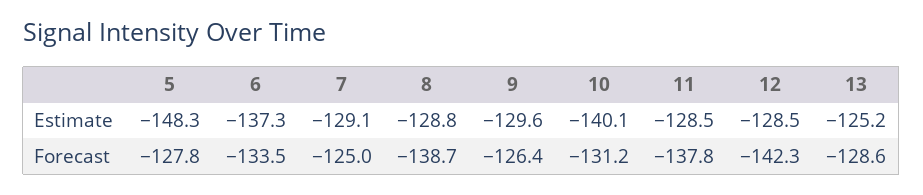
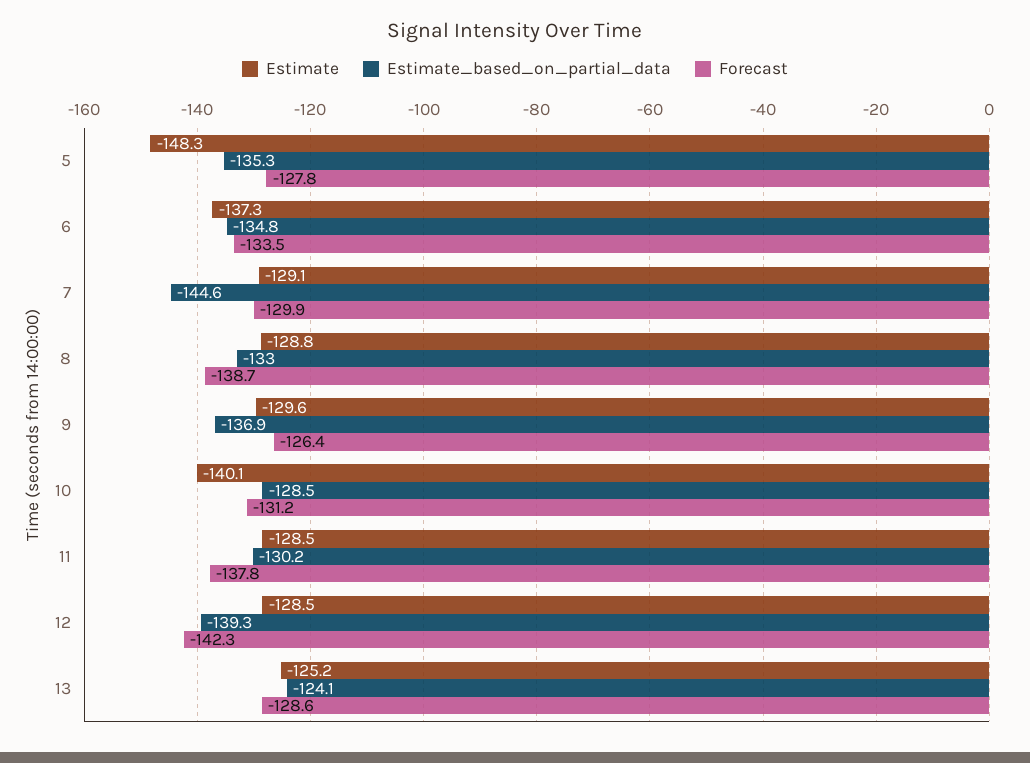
Forecast, 7: -125 -> -129.9
Estimate_based_on_partial_data, 5: none -> -135.3
Estimate_based_on_partial_data, 6: none -> -134.8
Estimate_based_on_partial_data, 7: none -> -144.6
Estimate_based_on_partial_data, 8: none -> -133
Estimate_based_on_partial_data, 9: none -> -136.9
Estimate_based_on_partial_data, 10: none -> -128.5
Estimate_based_on_partial_data, 11: none -> -130.2
Estimate_based_on_partial_data, 12: none -> -139.3
Estimate_based_on_partial_data, 13: none -> -124.1

